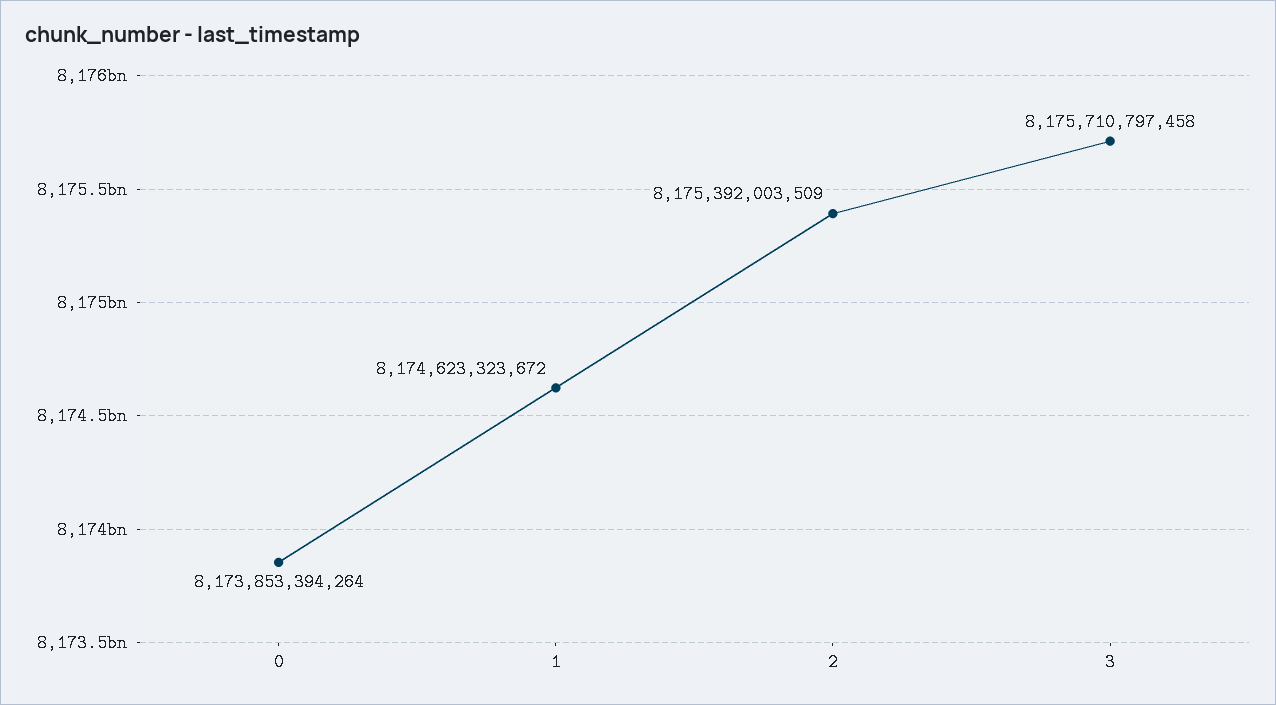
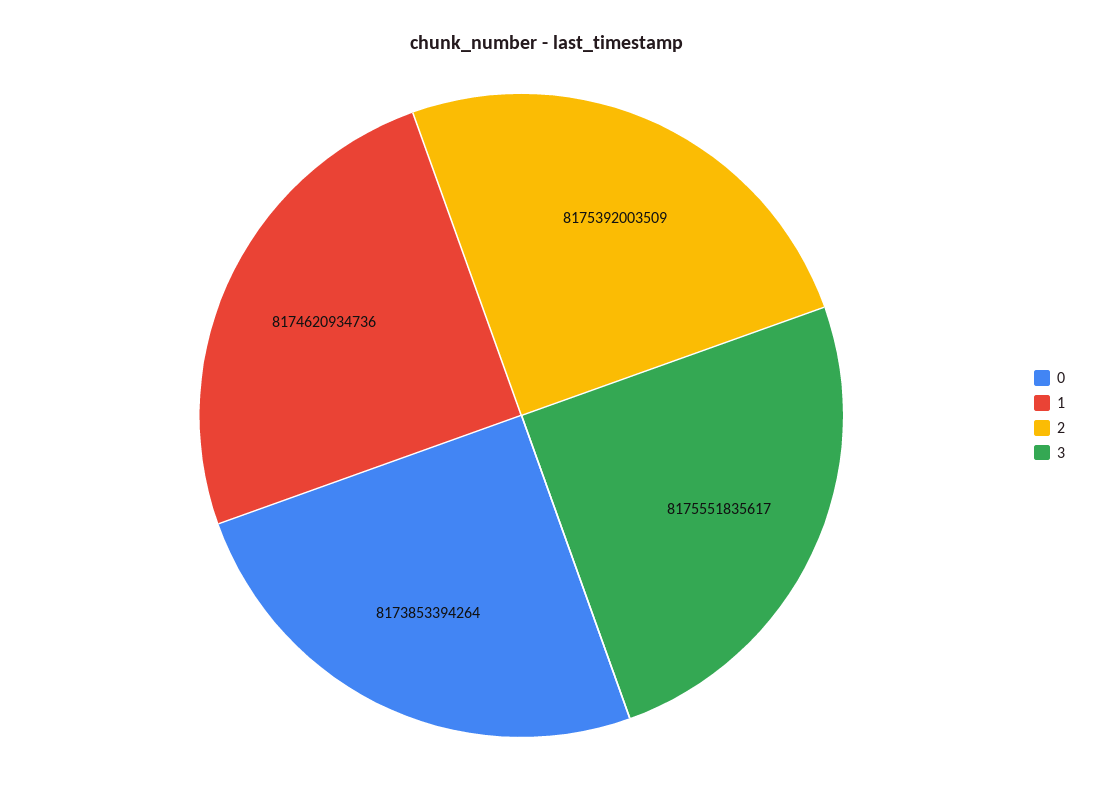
1: 8174623323672 -> 8174620934736
3: 8175710797458 -> 8175551835617

